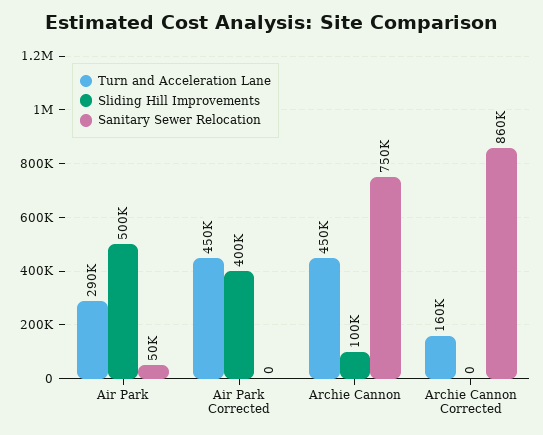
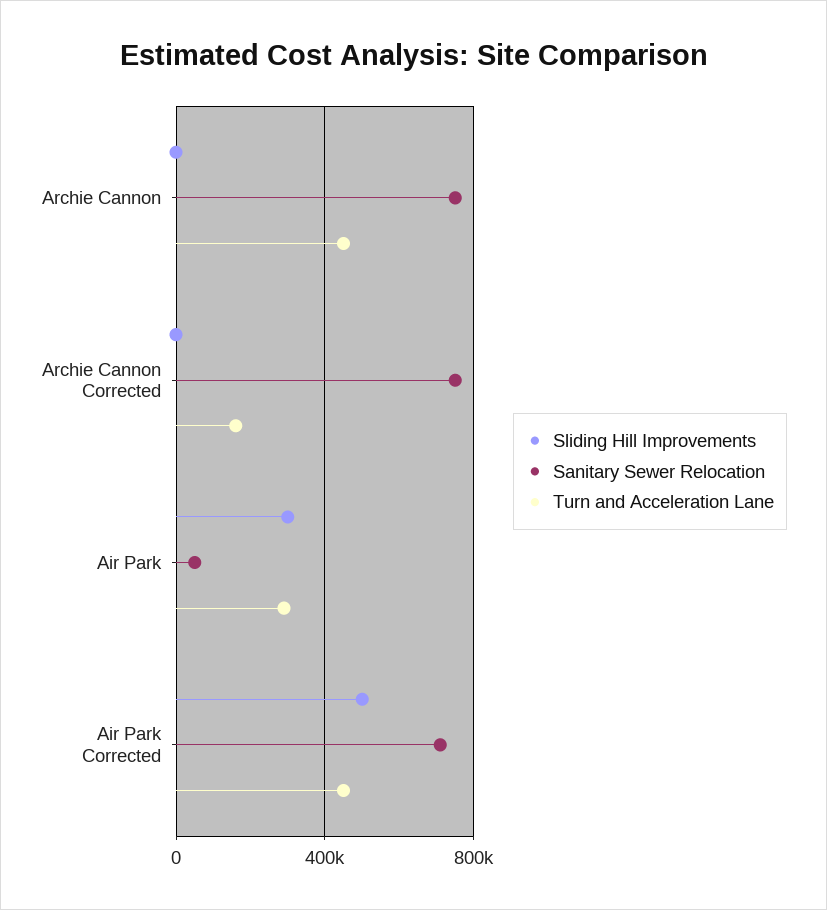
Sliding Hill Improvements, Air Park: 500000 -> 300000
Sliding Hill Improvements, Air Park Corrected: 400000 -> 500000
Sanitary Sewer Relocation, Air Park Corrected: 0 -> 700000
Sliding Hill Improvements, Archie Cannon: 100000 -> 0
Sanitary Sewer Relocation, Archie Cannon Corrected: 860000 -> 750000

